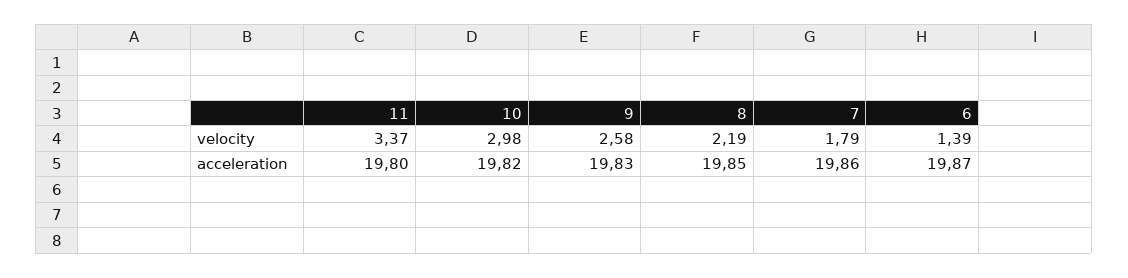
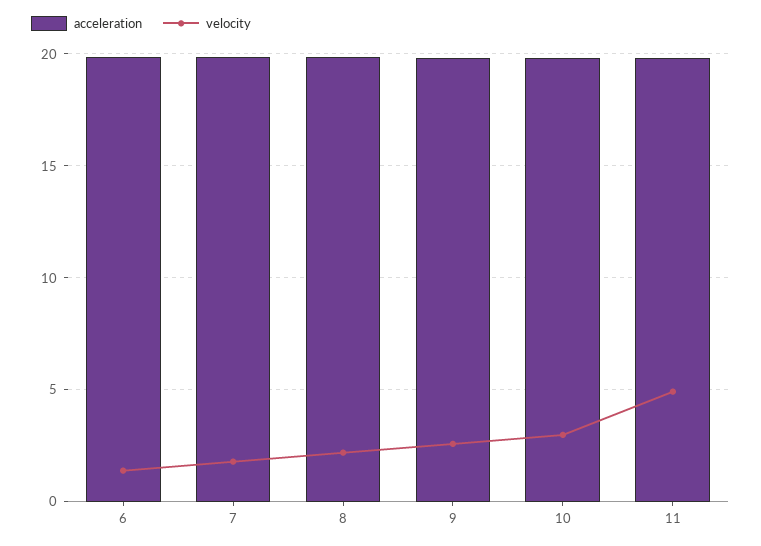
velocity, 11: 3.37 -> 5

